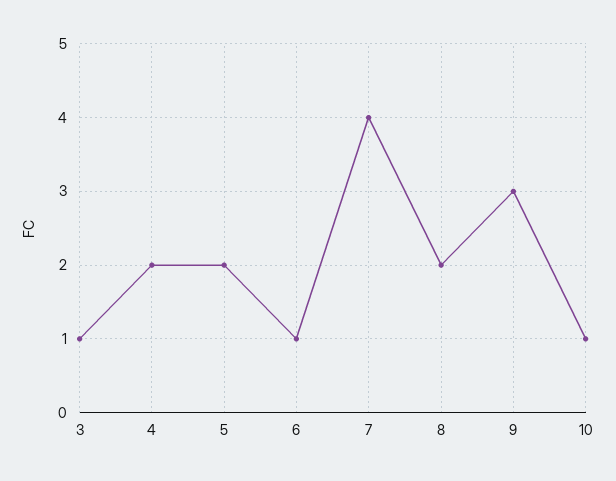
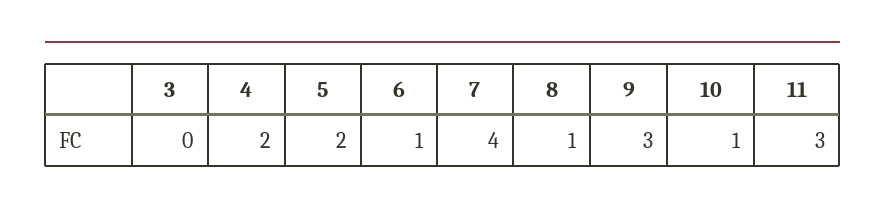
3: 1 -> 0
8: 2 -> 1
11: none -> 3

